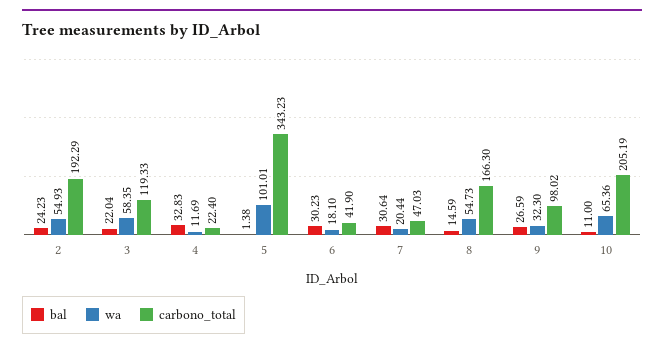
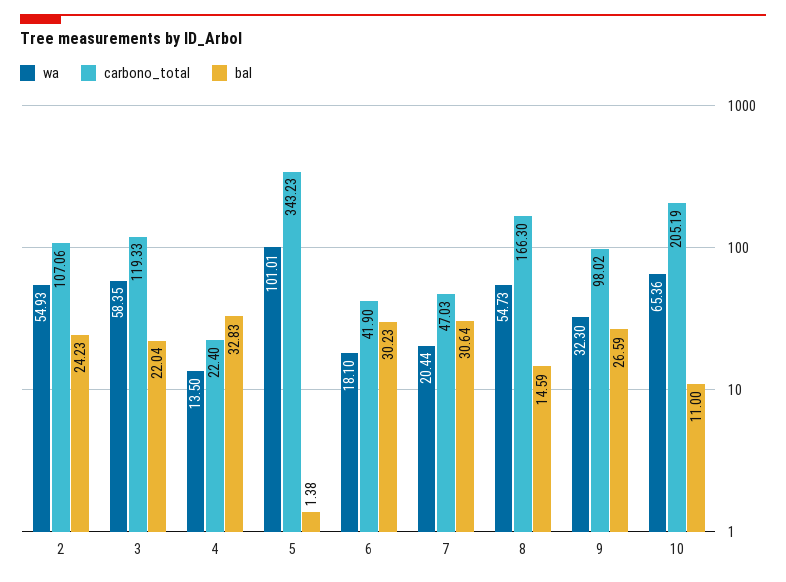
carbono_total, 2: 192.29 -> 107.06
wa, 4: 11.69 -> 13.5

